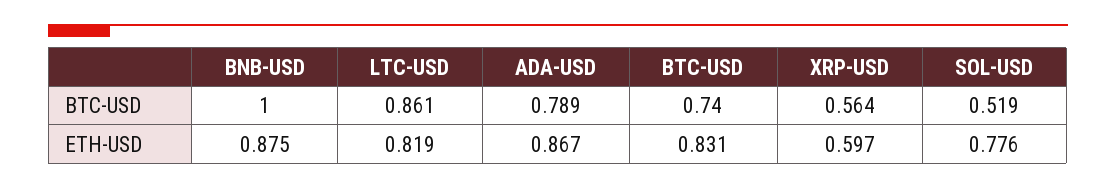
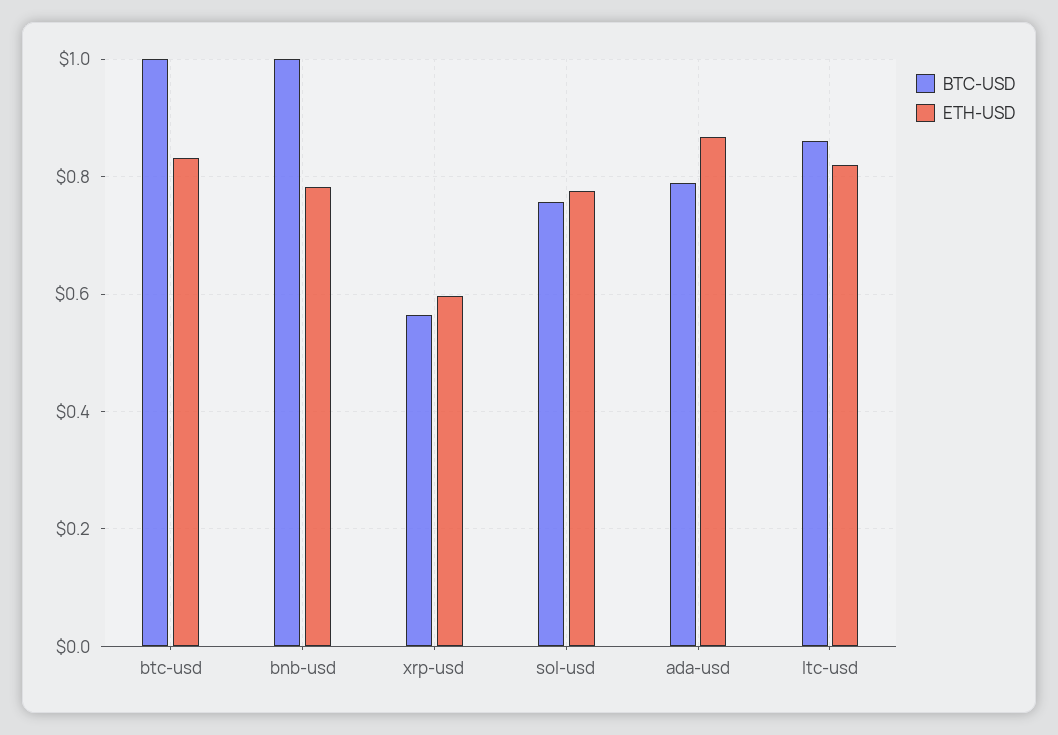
BTC-USD, BTC-USD: 0.74 -> 1
BTC-USD, SOL-USD: 0.519 -> 0.76
ETH-USD, BNB-USD: 0.875 -> 0.78

